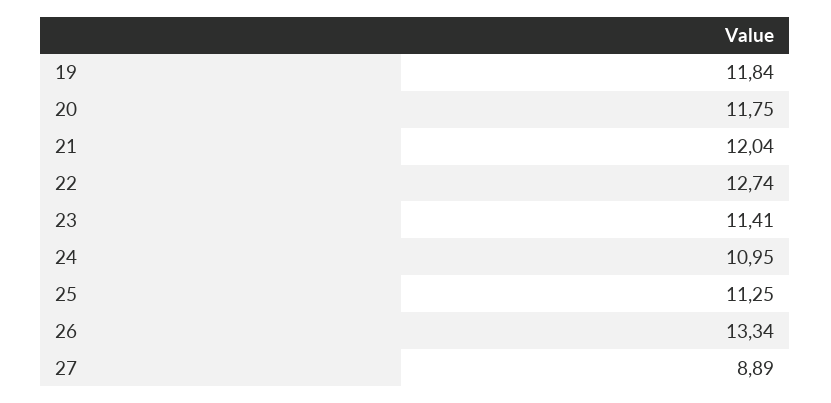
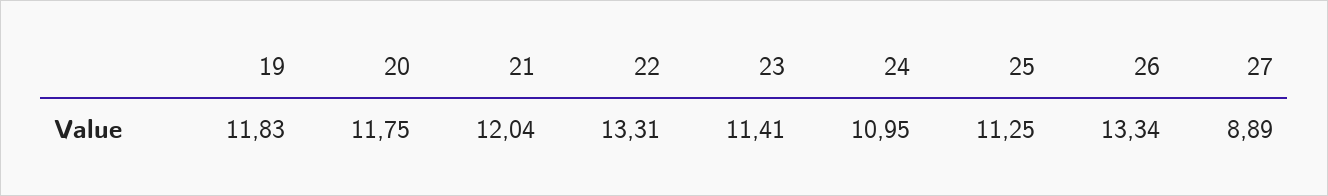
19: 11.84 -> 11.83
22: 12.74 -> 13.31

